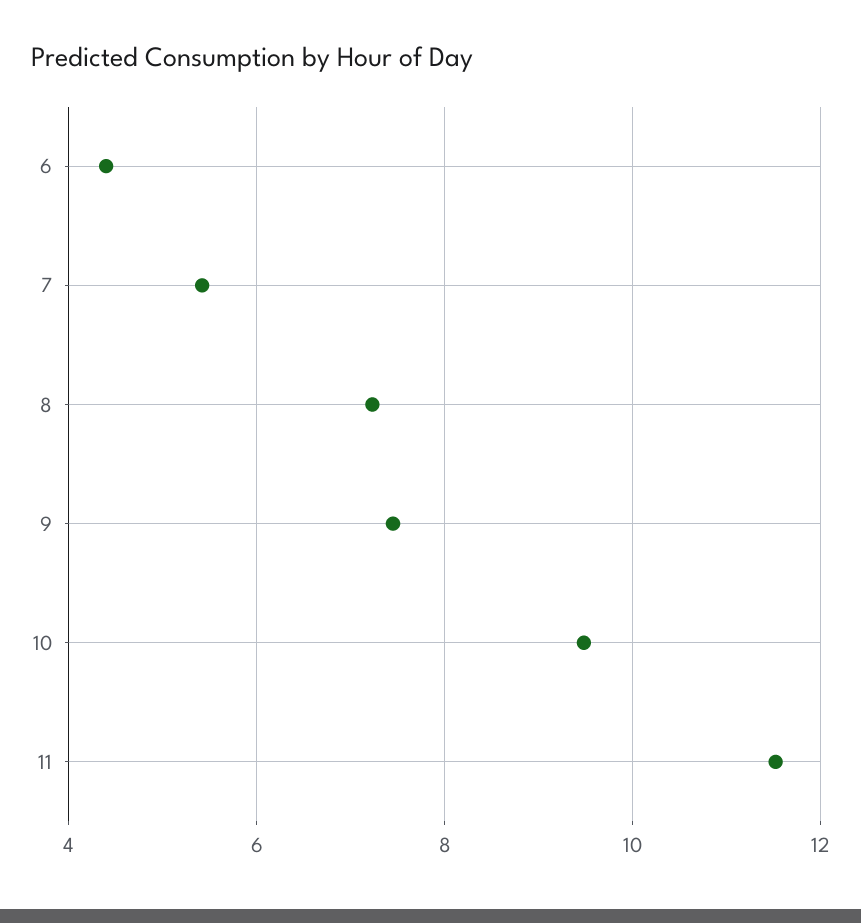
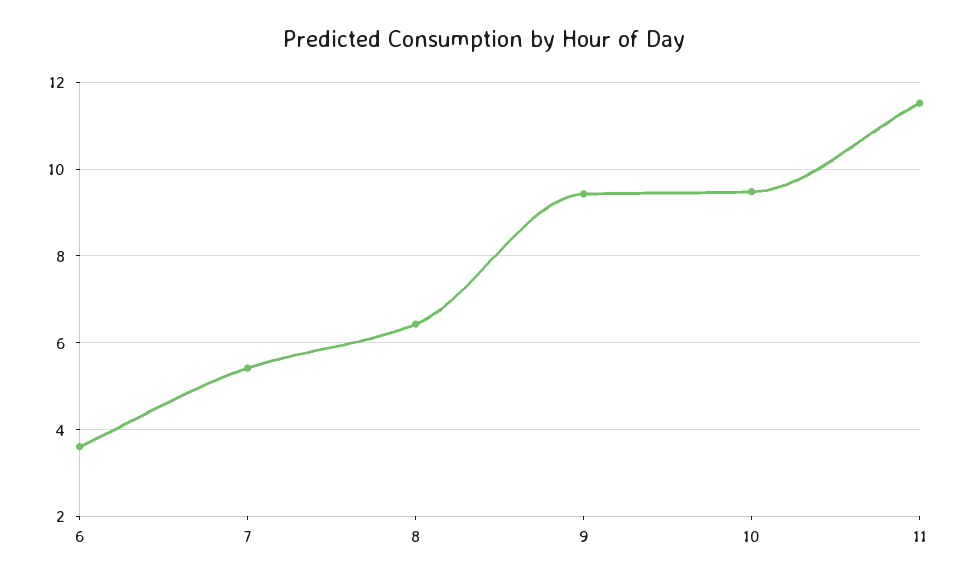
6: 4.4 -> 3.6
8: 7.2 -> 6.4
9: 7.4 -> 9.4

